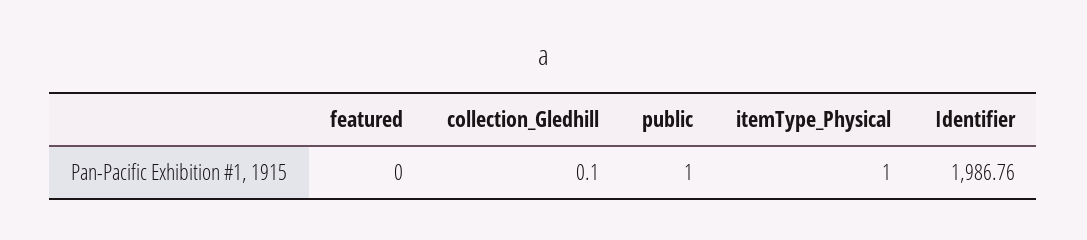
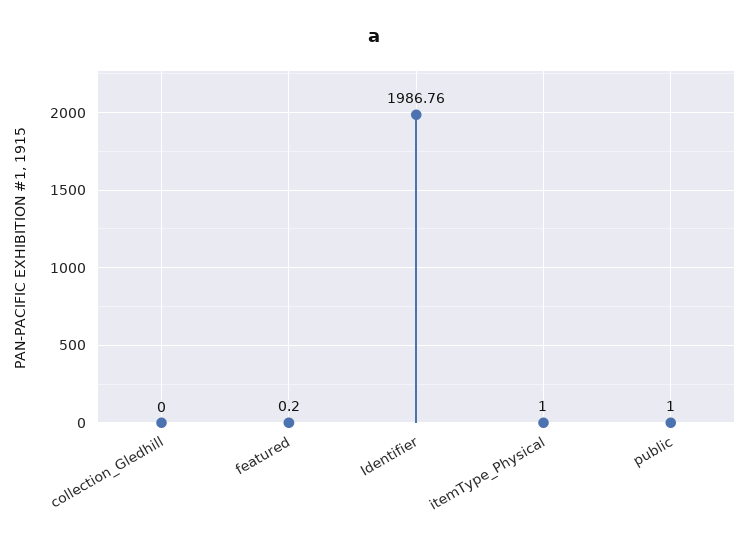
featured: 0 -> 0.2
collection_Gledhill: 0.1 -> 0

